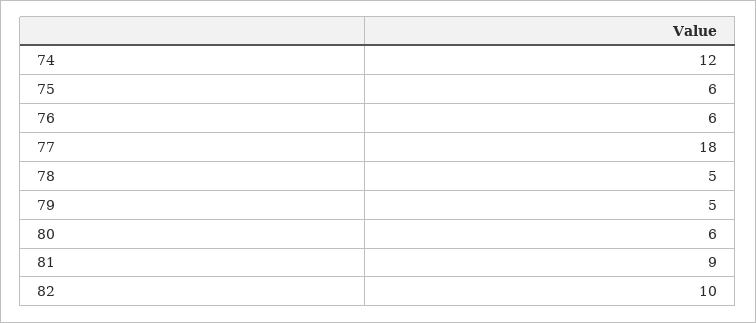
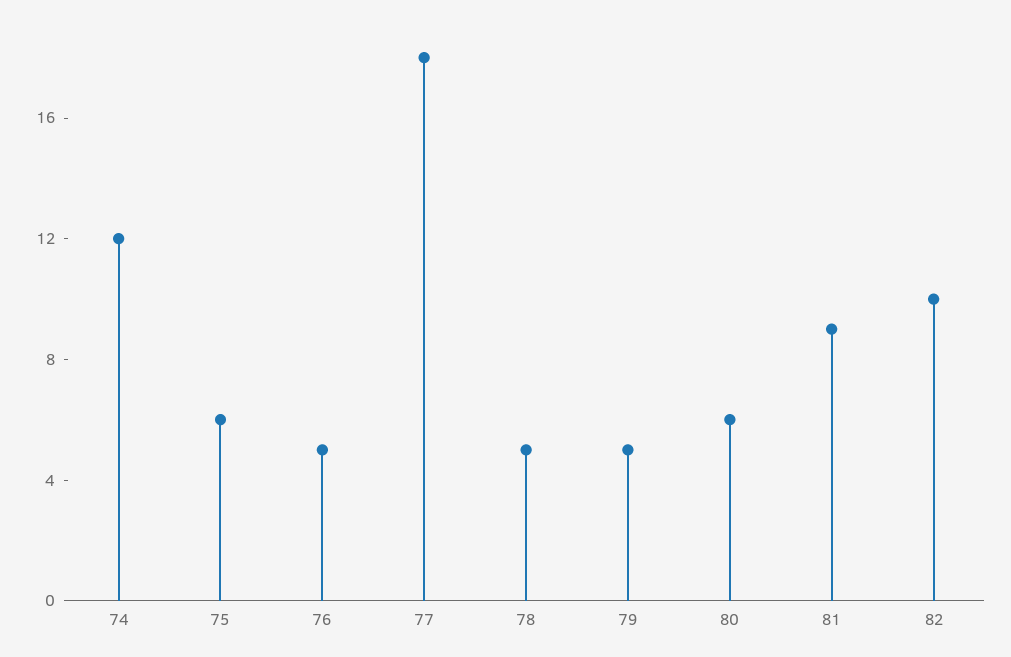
76: 6 -> 5

